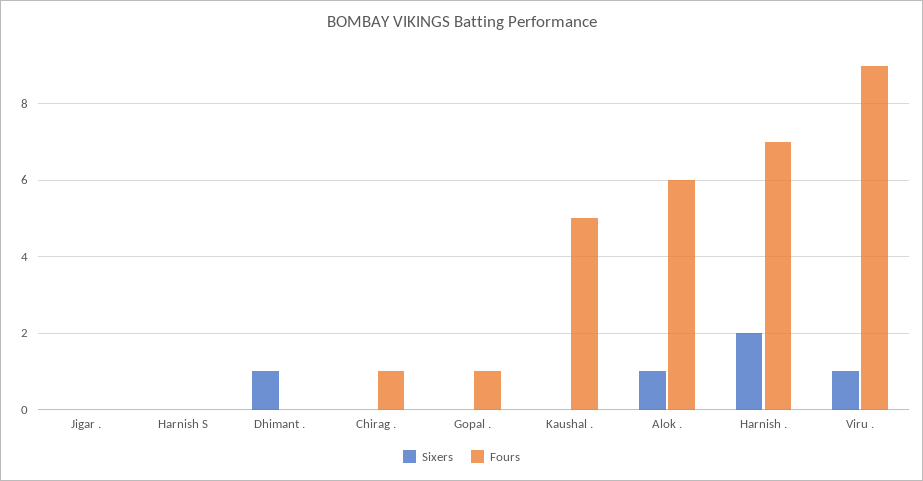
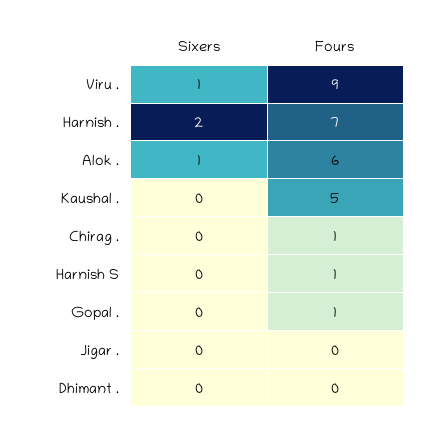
Fours, Harnish S: 0 -> 1
Sixers, Dhimant .: 1 -> 0

